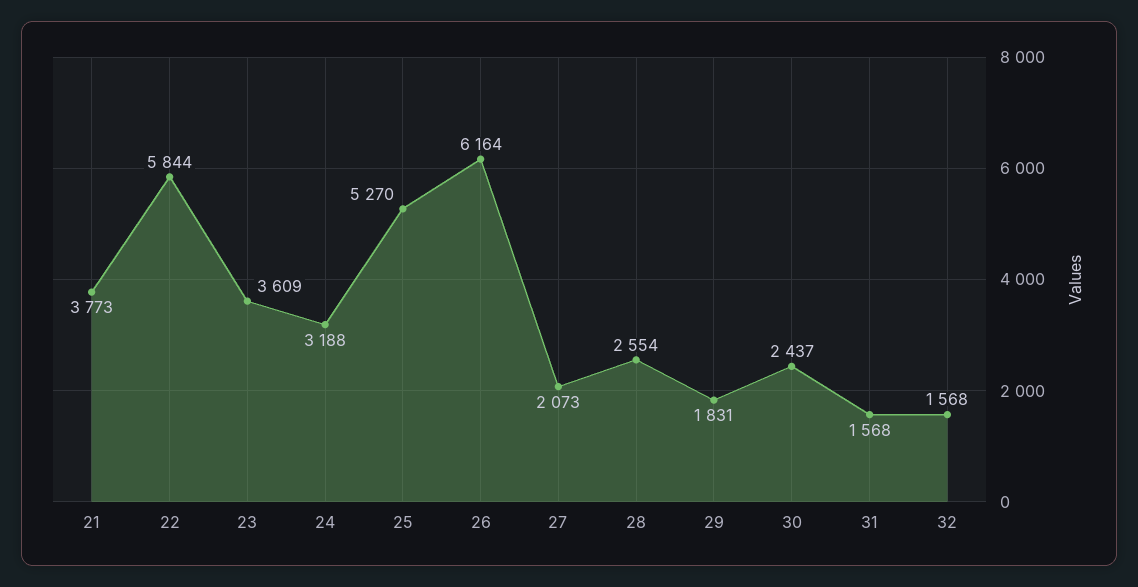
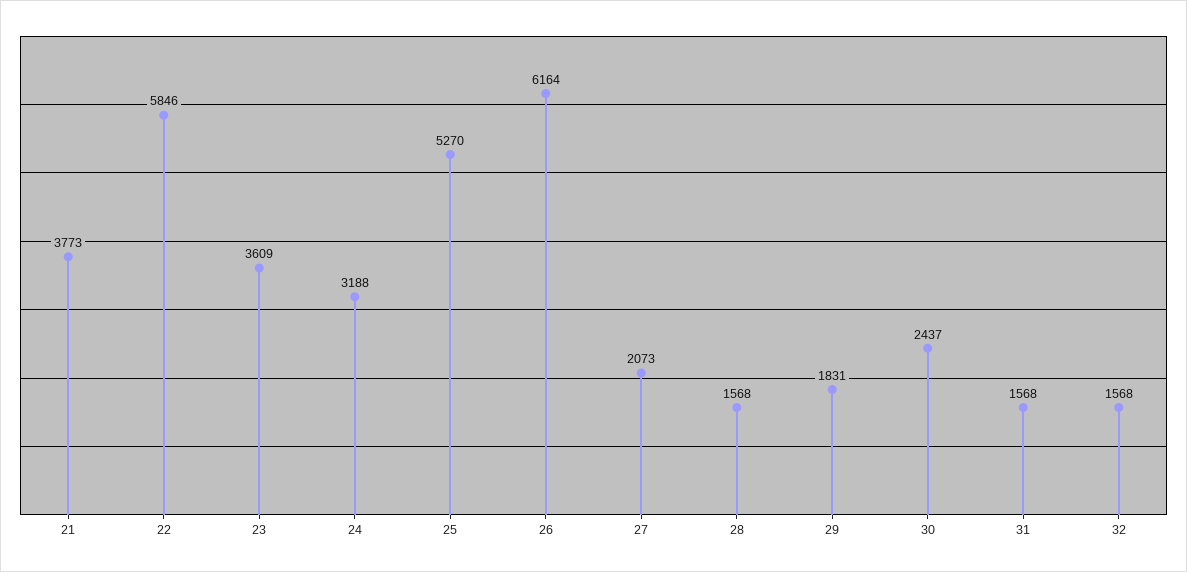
22: 5844 -> 5846
28: 2554 -> 1568

